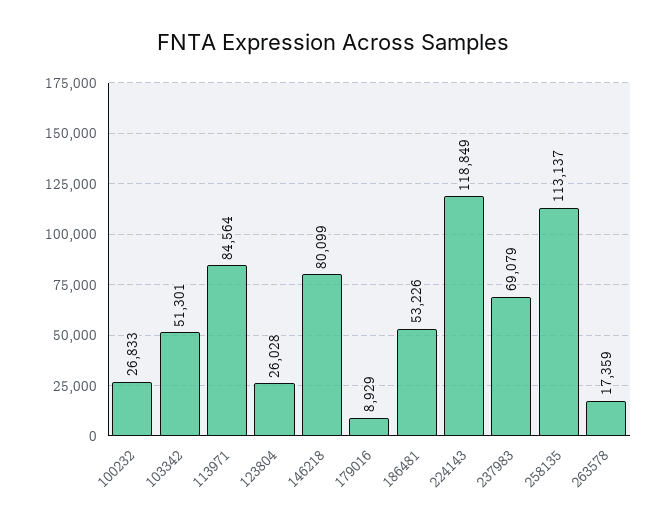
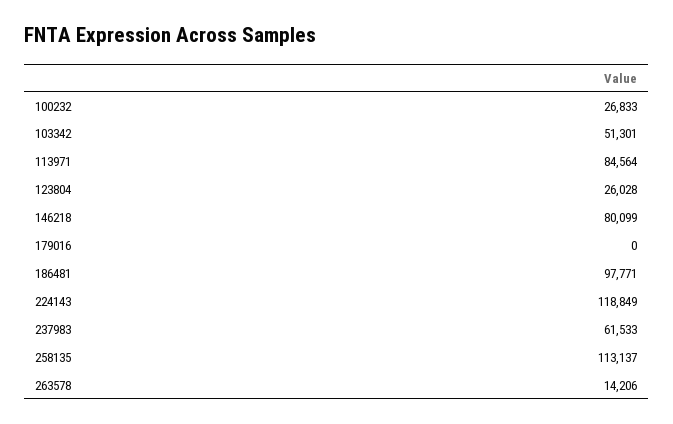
179016: 8929 -> 0
186481: 53226 -> 97771
237983: 69079 -> 61533
263578: 17359 -> 14206

